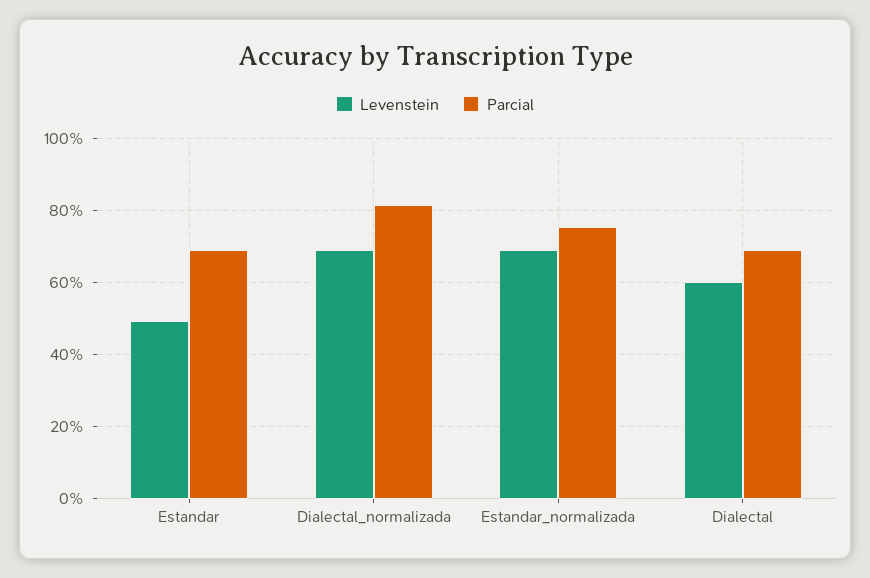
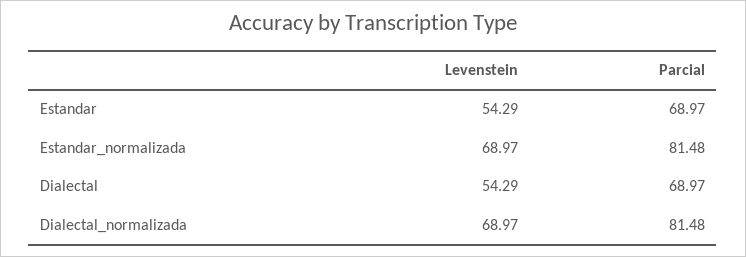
Levenstein, Estandar: 50 -> 54.29
Parcial, Estandar_normalizada: 76 -> 81.48
Levenstein, Dialectal: 60 -> 54.29

